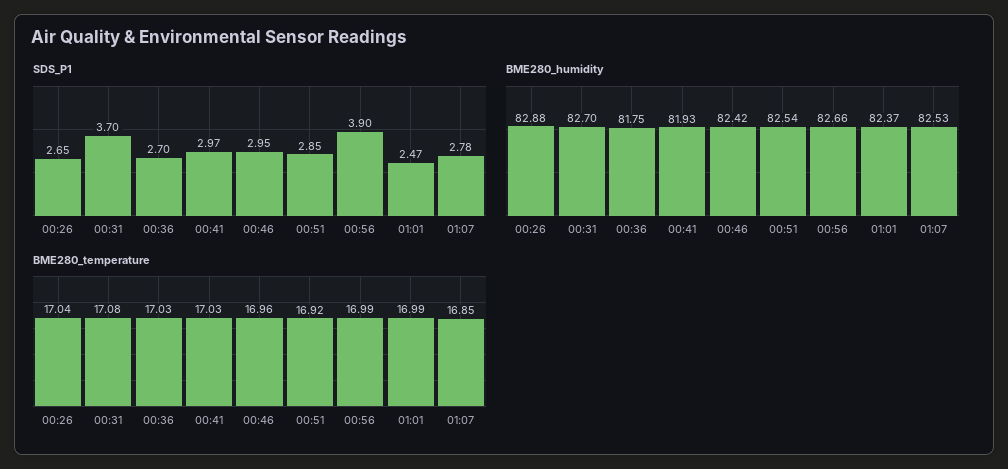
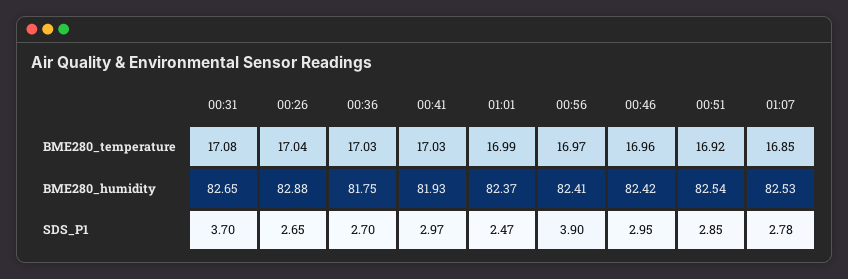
BME280_humidity, 00:31: 82.7 -> 82.65
BME280_humidity, 00:56: 82.66 -> 82.41
BME280_temperature, 00:56: 16.99 -> 16.97

